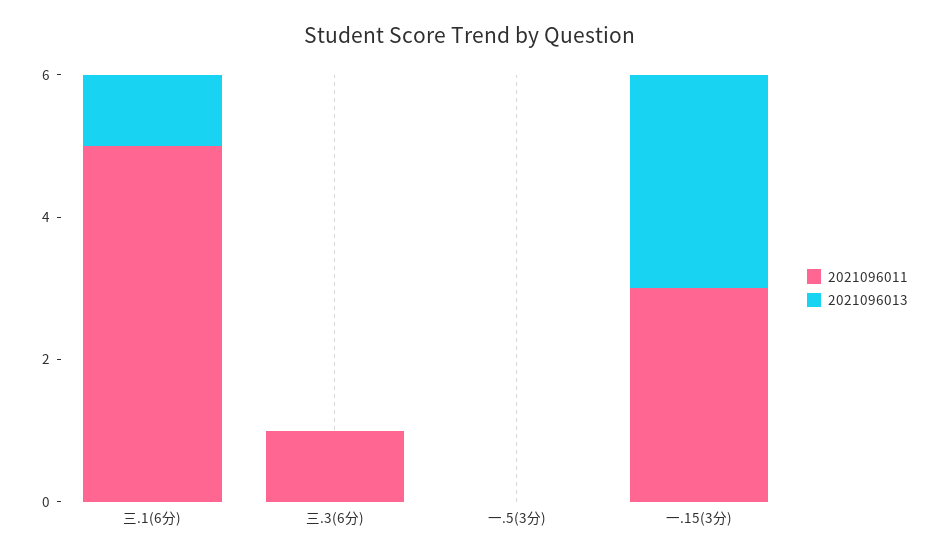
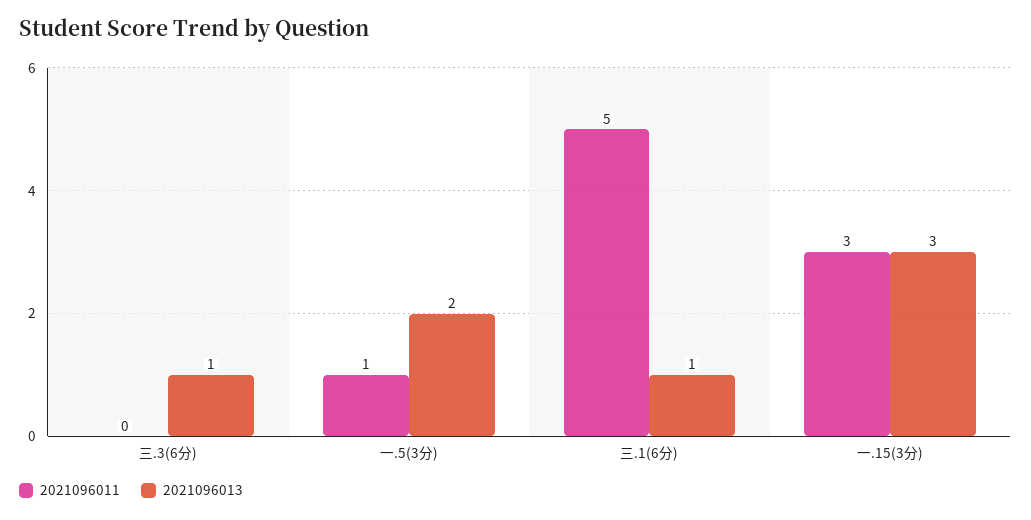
2021096011, 三.3(6分): 1 -> 0
2021096013, 三.3(6分): 0 -> 1
2021096011, 一.5(3分): 0 -> 1
2021096013, 一.5(3分): 0 -> 2

